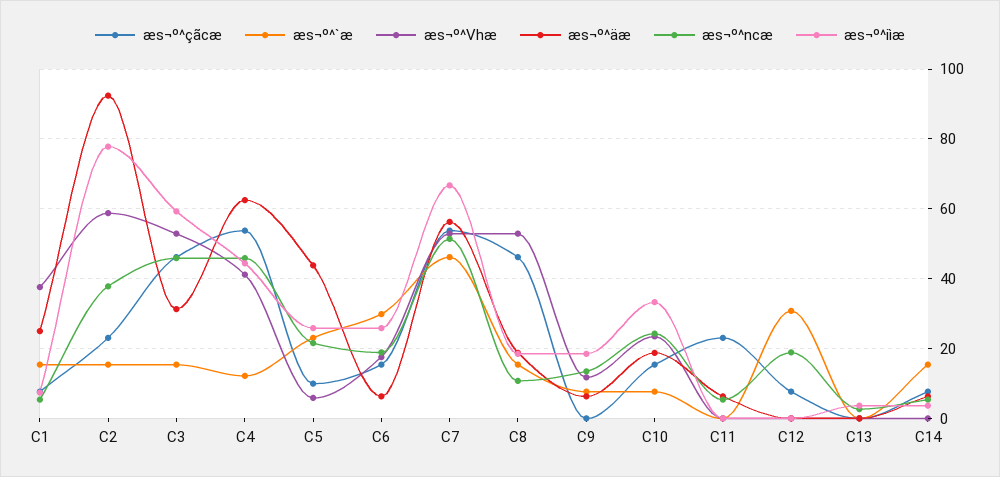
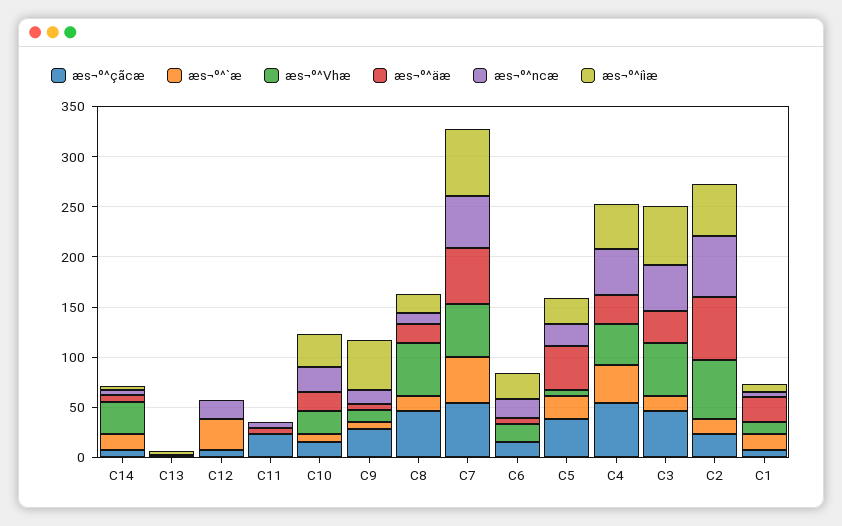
æs¬º^Vhæ, C1: 38 -> 10
æs¬º^äæ, C2: 92 -> 60
æs¬º^ncæ, C2: 38 -> 60
æs¬º^iìæ, C2: 78 -> 50
æs¬º^`æ, C4: 12 -> 40
æs¬º^äæ, C4: 62 -> 30
æs¬º^çãcæ, C5: 10 -> 40
æs¬º^`æ, C6: 30 -> 0
æs¬º^çãcæ, C9: 0 -> 30
æs¬º^iìæ, C9: 18 -> 50
æs¬º^Vhæ, C14: 0 -> 30

